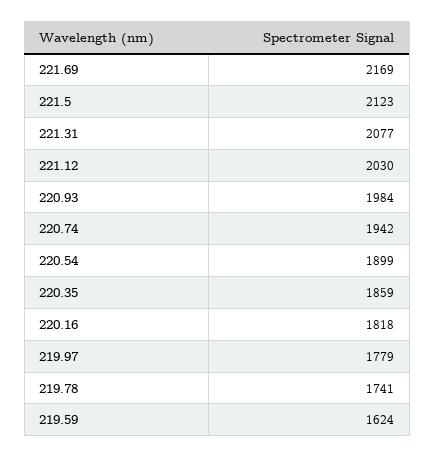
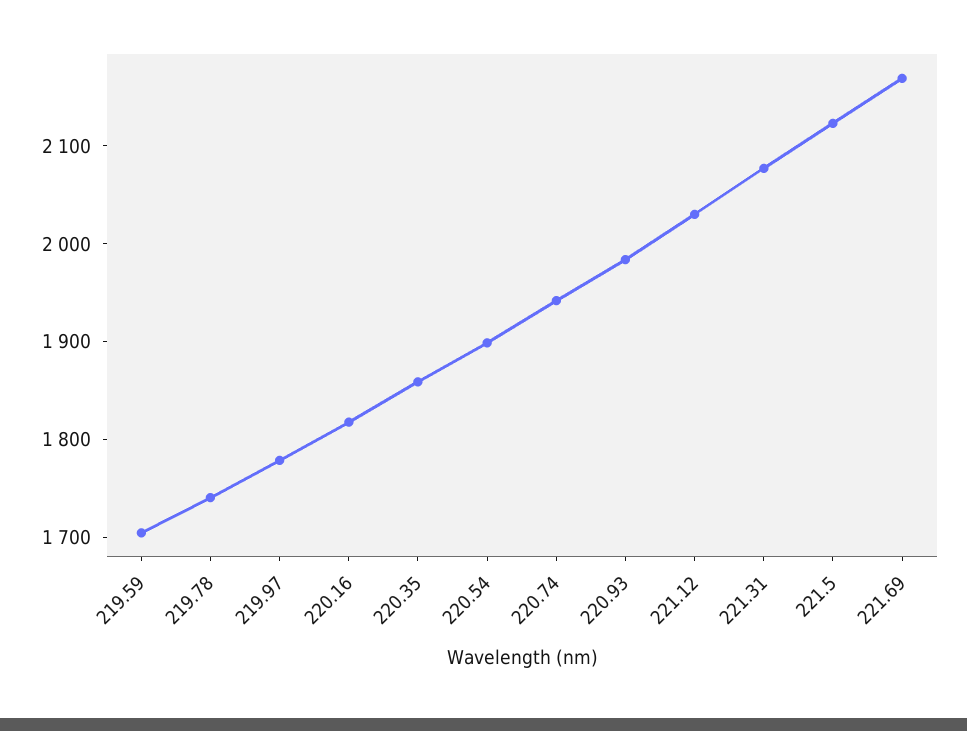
219.59: 1624 -> 1700

